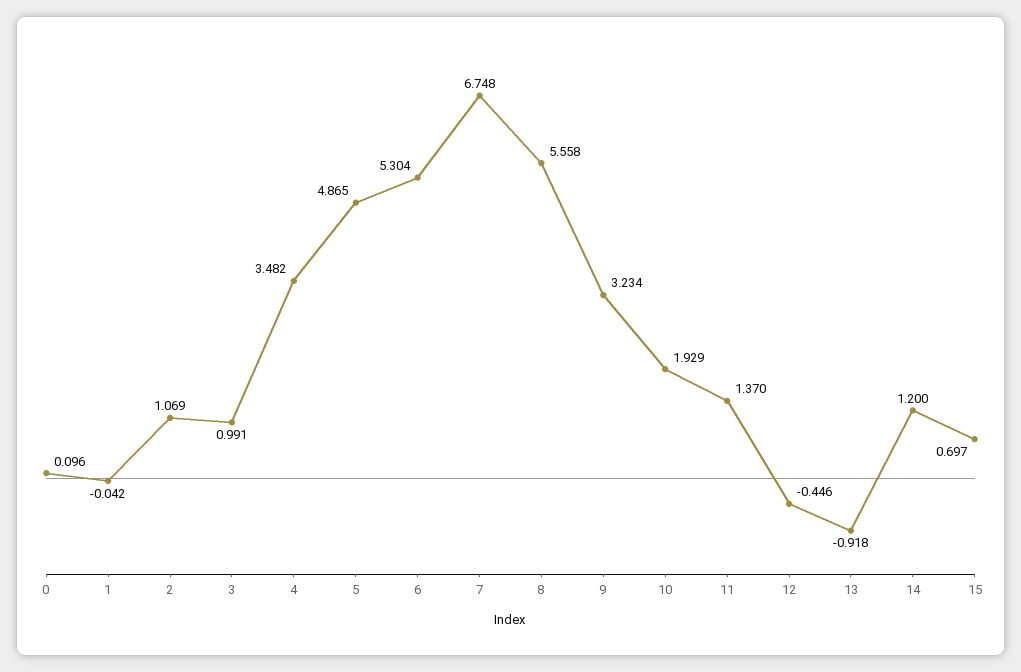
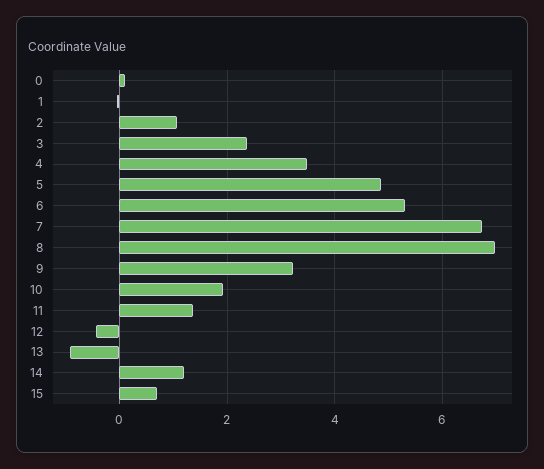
3: 0.991 -> 2.4
8: 5.558 -> 7

